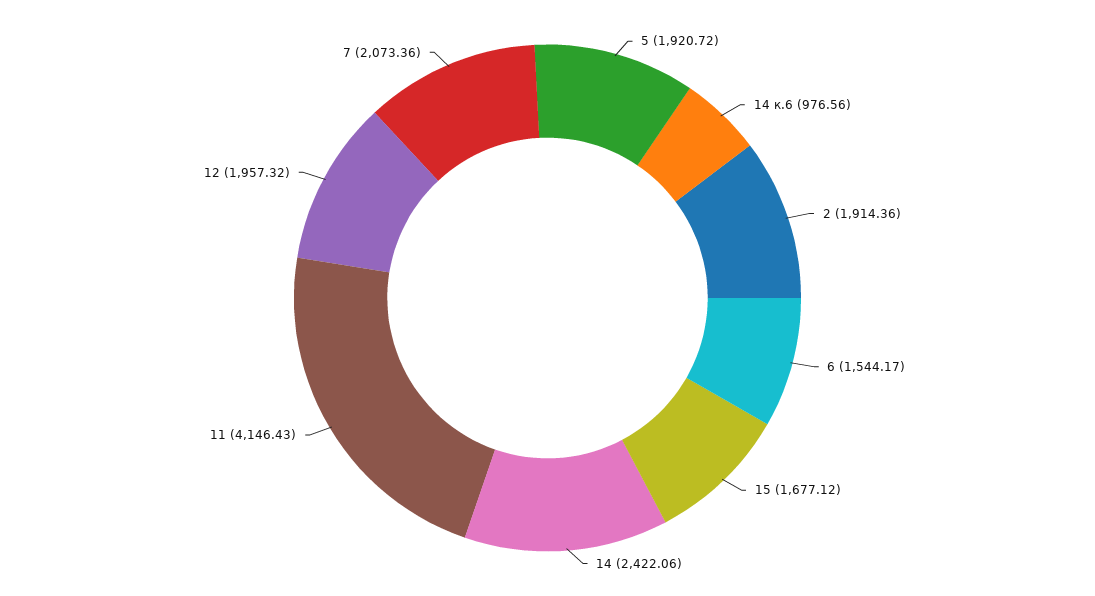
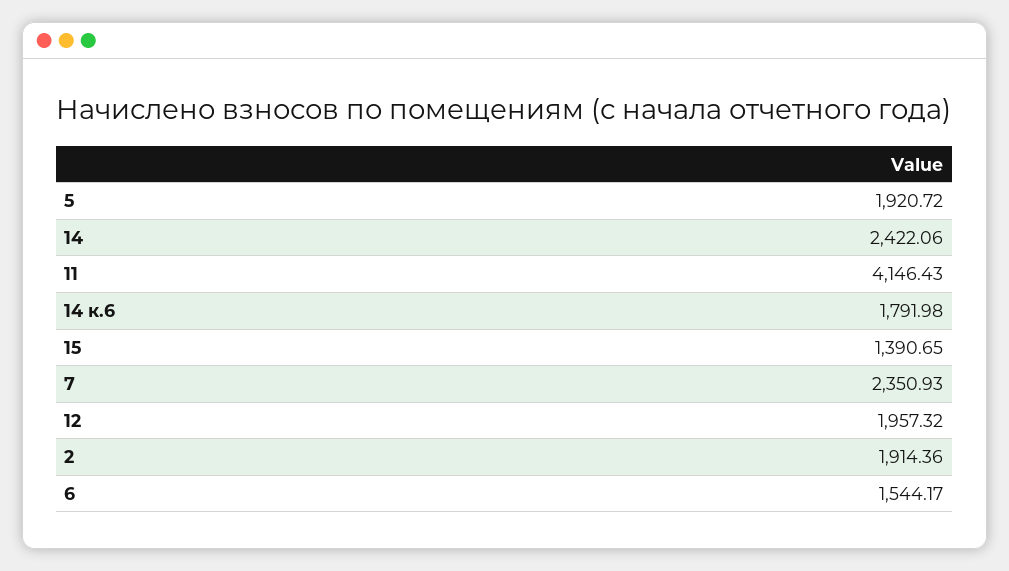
14 к.6: 976.56 -> 1791.98
15: 1677.12 -> 1390.65
7: 2073.36 -> 2350.93

